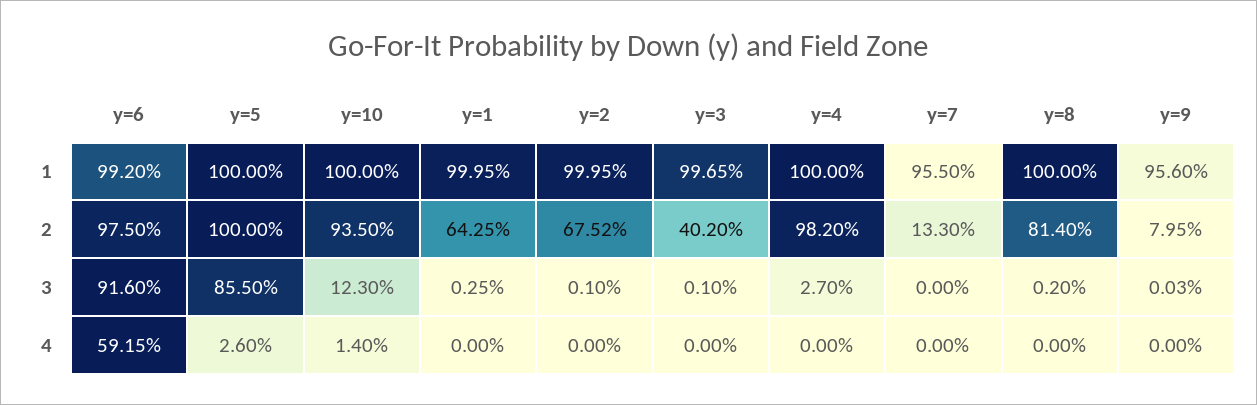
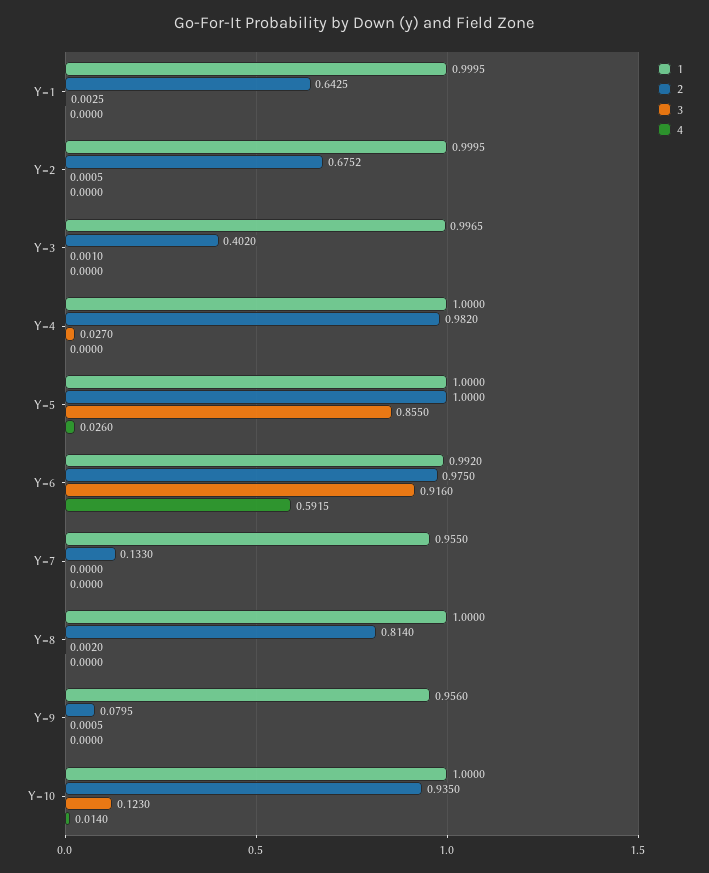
3, y=2: 0.001 -> 0.0005
3, y=9: 0.0003 -> 0.0005

